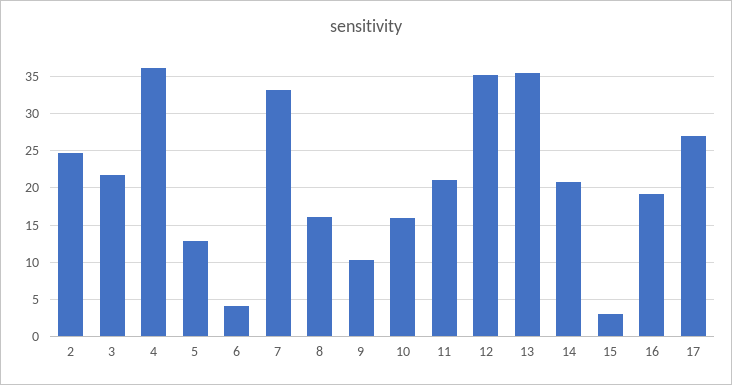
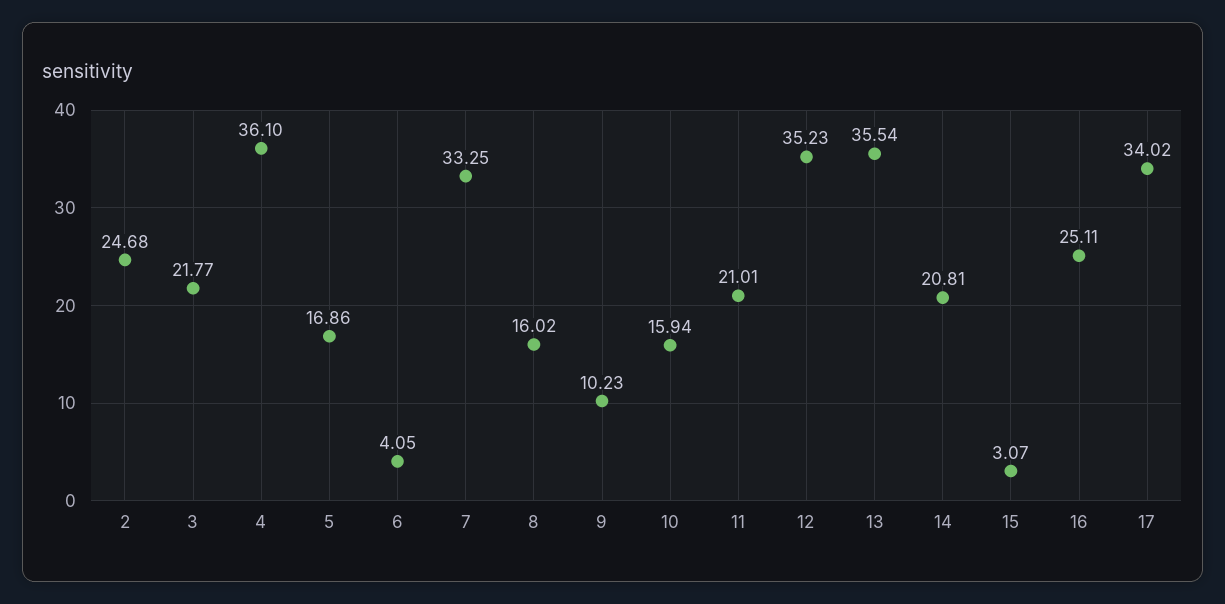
5: 13 -> 16.86
16: 19 -> 25.11
17: 27 -> 34.02

